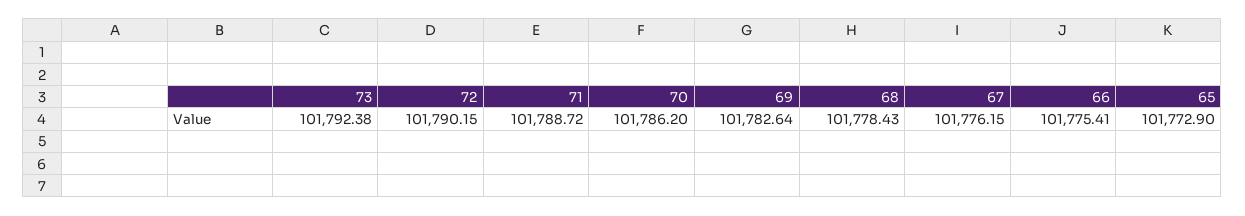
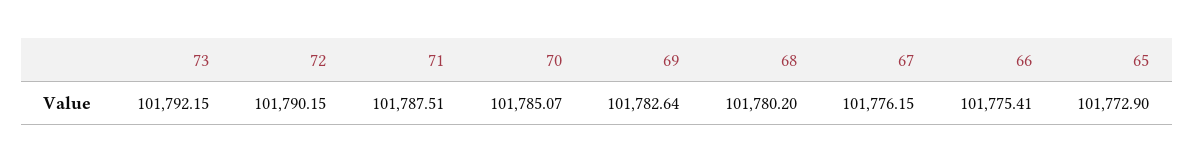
73: 101792.38 -> 101792.15
71: 101788.72 -> 101787.51
70: 101786.2 -> 101785.07
68: 101778.43 -> 101780.2

